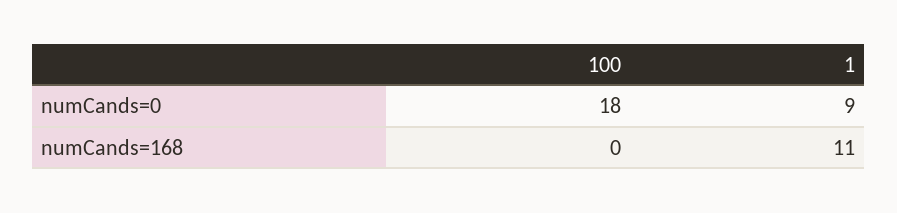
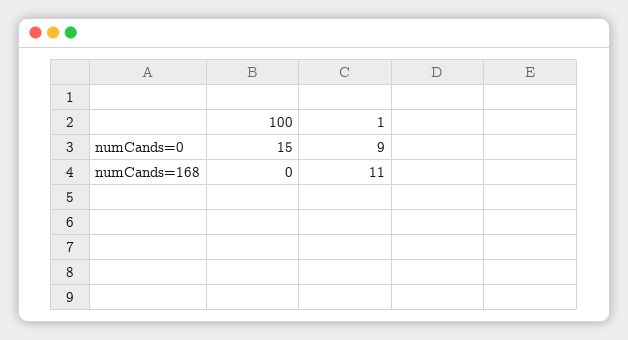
100, numCands=0: 18 -> 15

